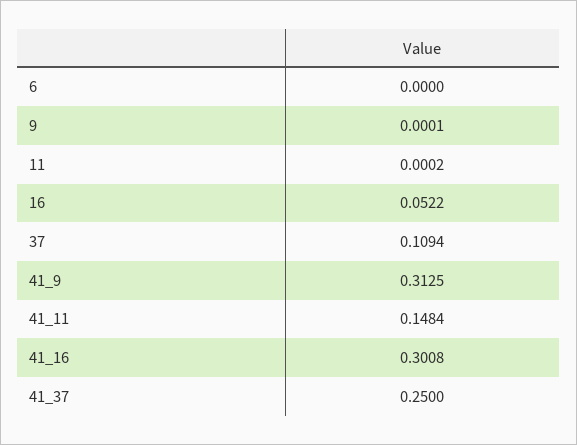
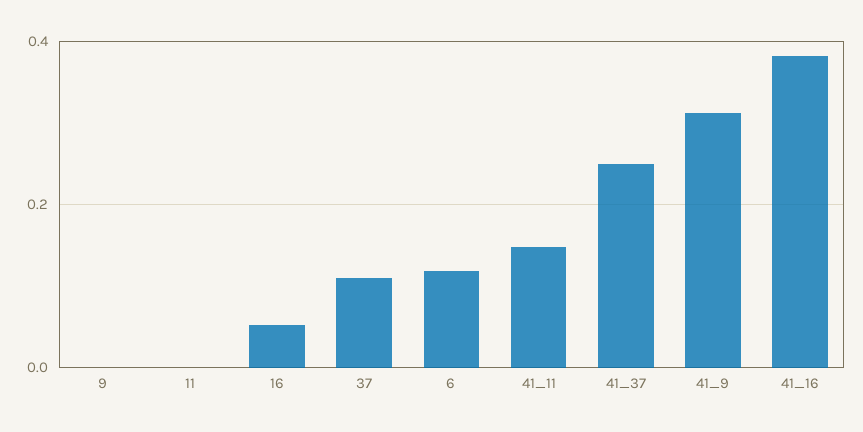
6: 0 -> 0.12
41_16: 0.3008 -> 0.38

